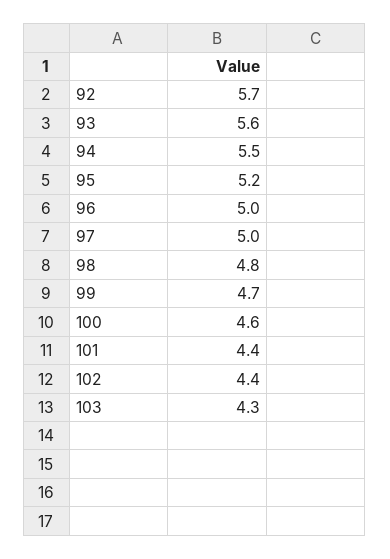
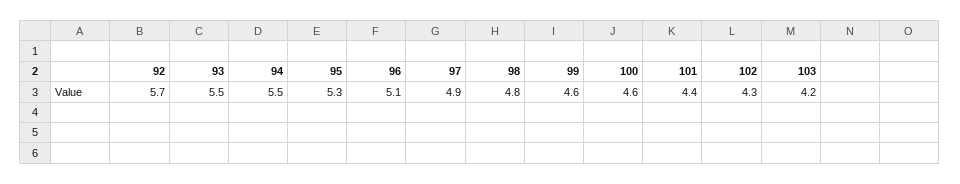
93: 5.6 -> 5.5
95: 5.2 -> 5.3
96: 5 -> 5.1
97: 5 -> 4.9
99: 4.7 -> 4.6
102: 4.4 -> 4.3
103: 4.3 -> 4.2

